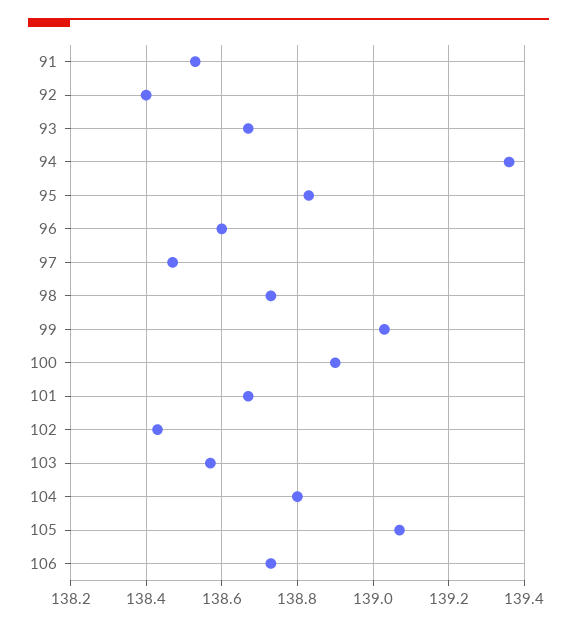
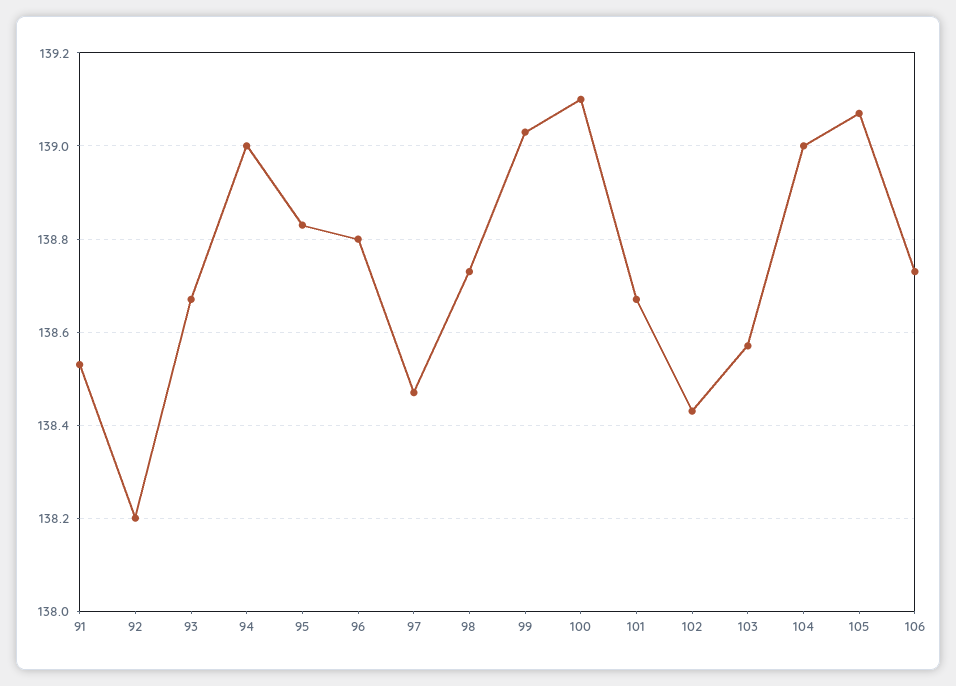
92: 138.4 -> 138.2
94: 139.35 -> 139
96: 138.6 -> 138.8
100: 138.9 -> 139.1
104: 138.8 -> 139

